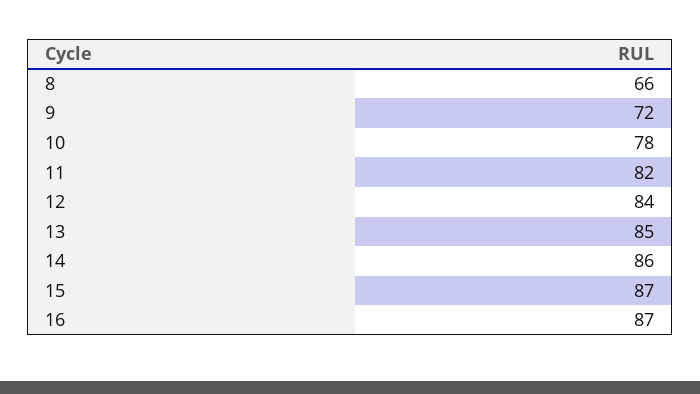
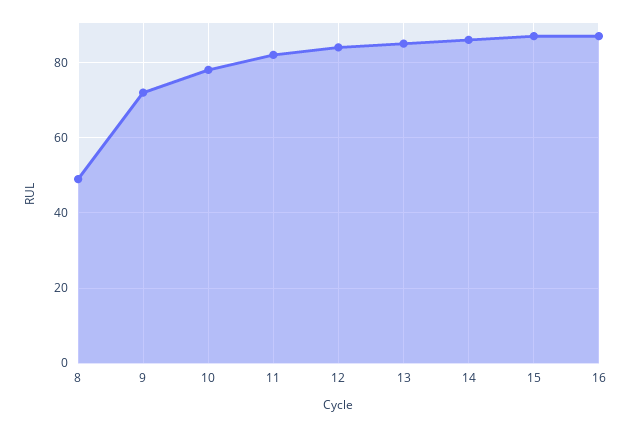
8: 66 -> 50

